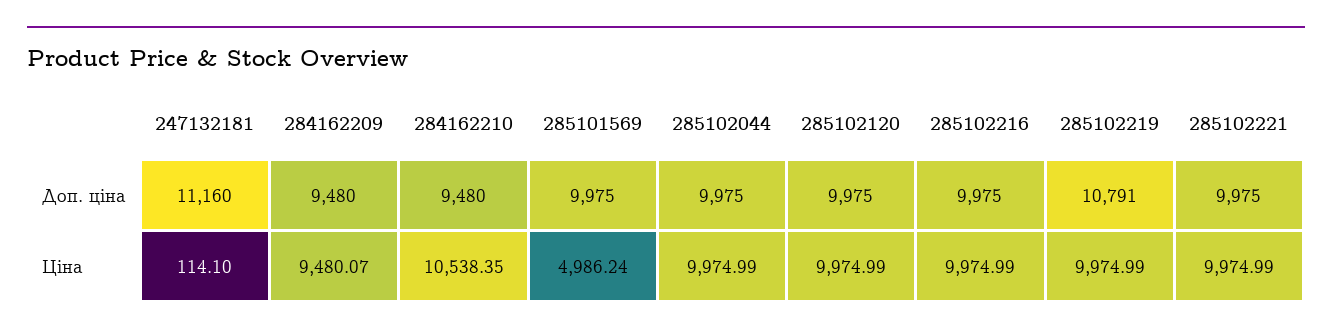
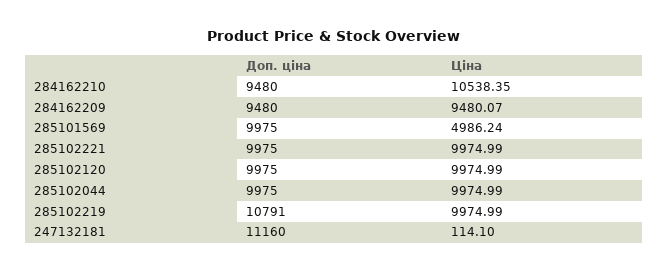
285102216, Доп. ціна: 9975 -> none
285102216, Ціна: 9974.99 -> none

